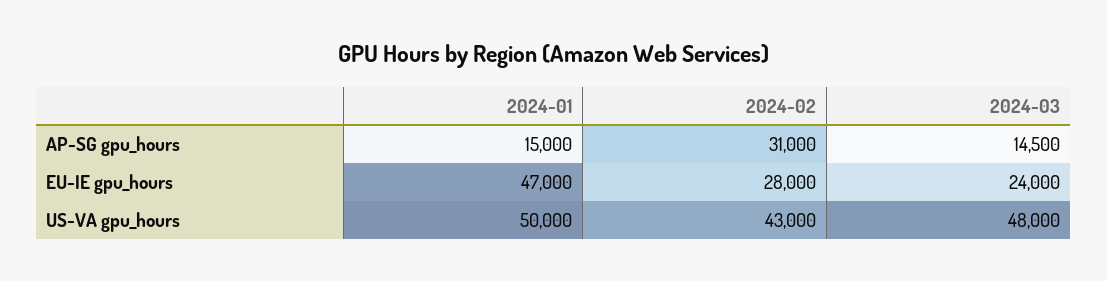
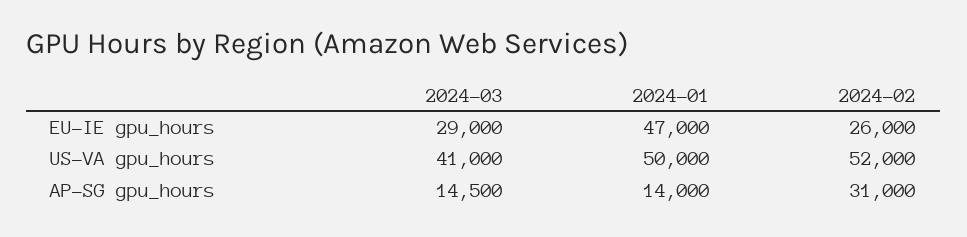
2024-01, AP-SG gpu_hours: 15000 -> 14000
2024-02, EU-IE gpu_hours: 28000 -> 26000
2024-03, EU-IE gpu_hours: 24000 -> 29000
2024-02, US-VA gpu_hours: 43000 -> 52000
2024-03, US-VA gpu_hours: 48000 -> 41000

